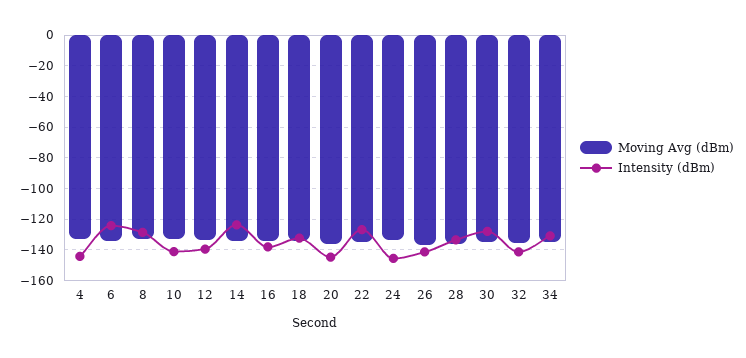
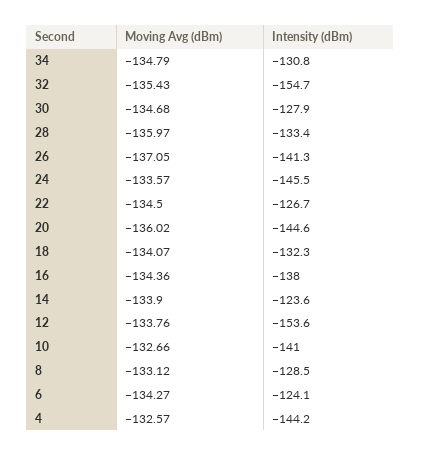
Intensity (dBm), 12: -140 -> -153.6
Intensity (dBm), 32: -140 -> -154.7

